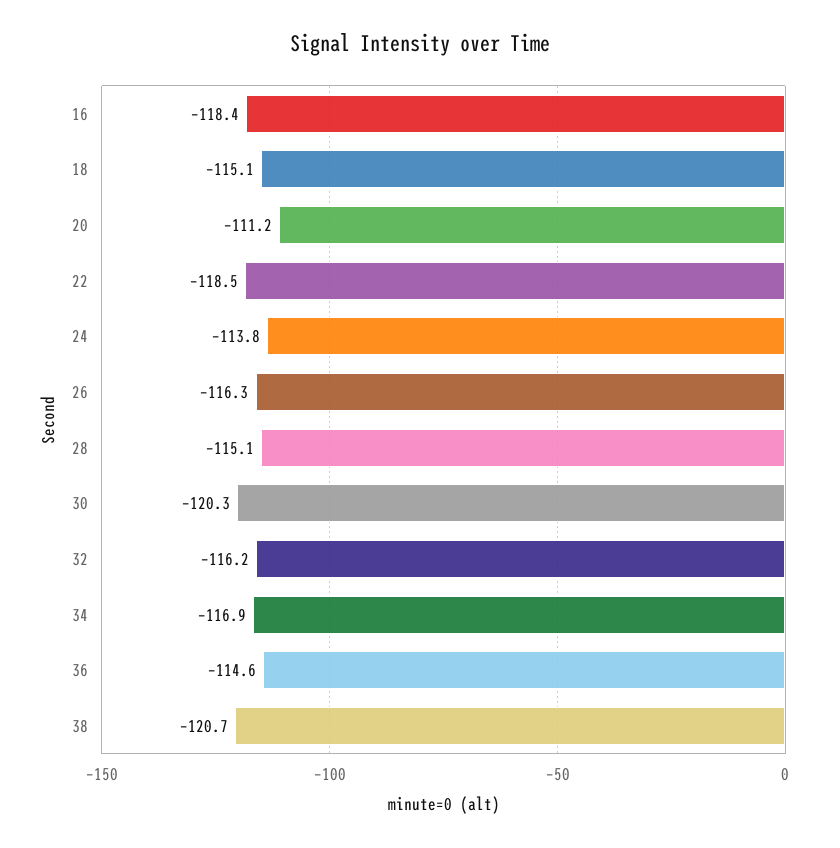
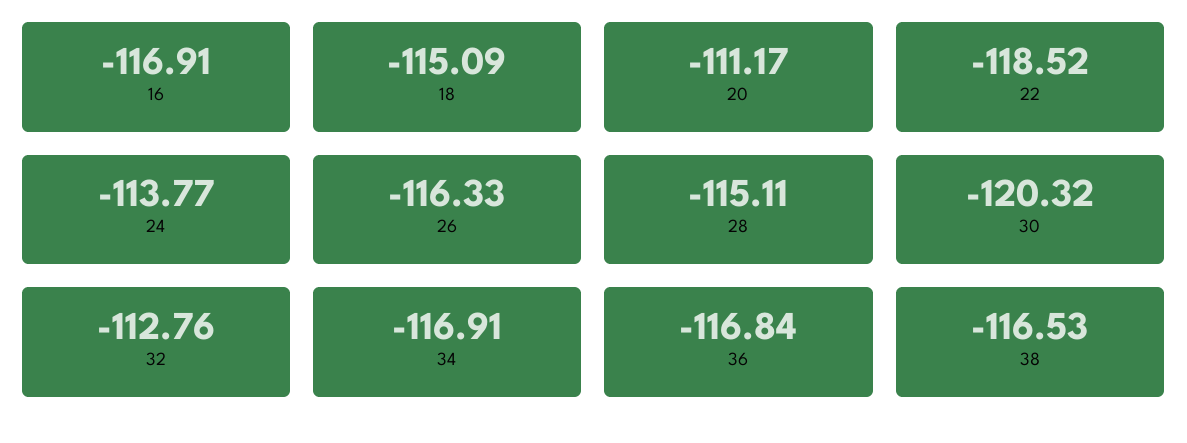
16: -118.4 -> -116.91
32: -116.2 -> -112.76
36: -114.6 -> -116.84
38: -120.7 -> -116.53

